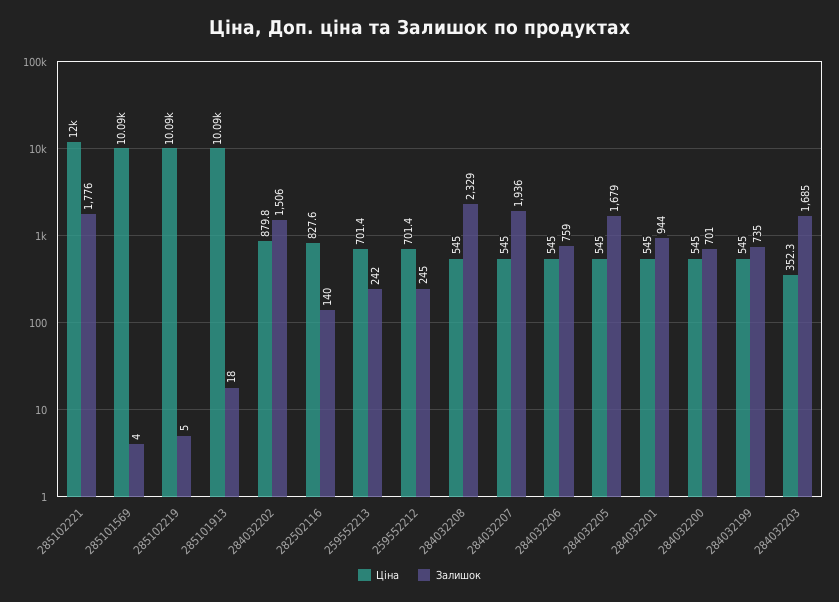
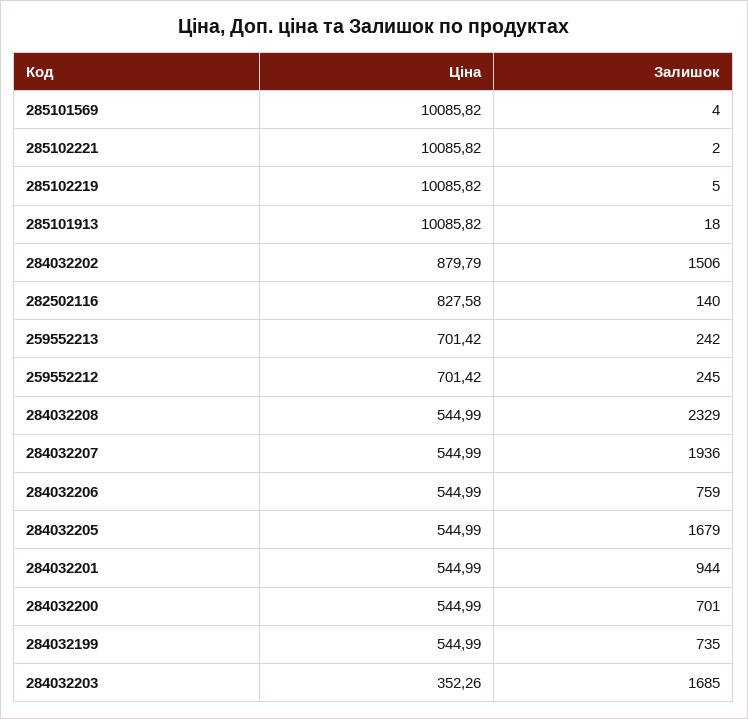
Ціна, 285102221: 12000 -> 10085.82
Залишок, 285102221: 1776 -> 2

